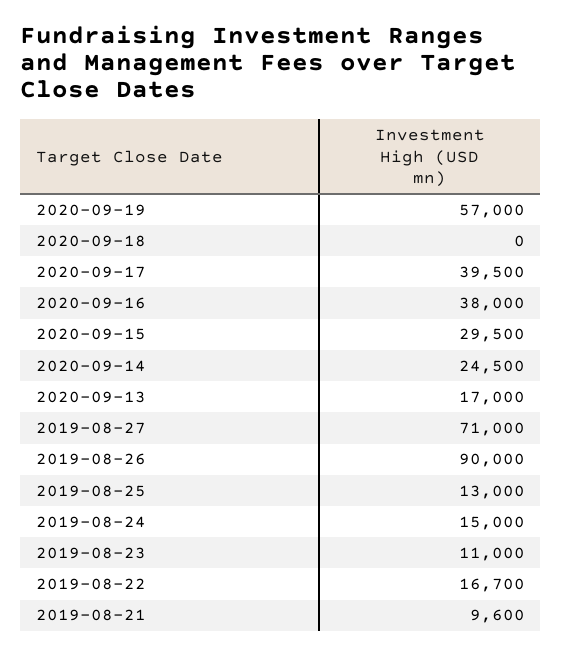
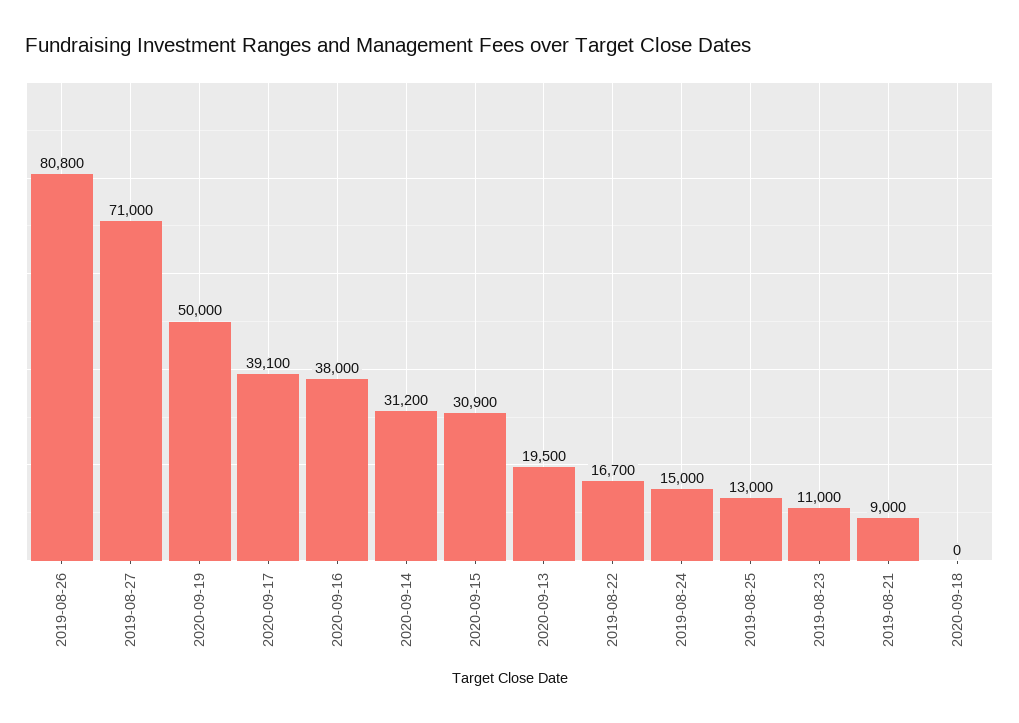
2020-09-19: 57000 -> 50000
2020-09-17: 39500 -> 39100
2020-09-15: 29500 -> 30900
2020-09-14: 24500 -> 31200
2020-09-13: 17000 -> 19500
2019-08-26: 90000 -> 80800
2019-08-21: 9600 -> 9000

